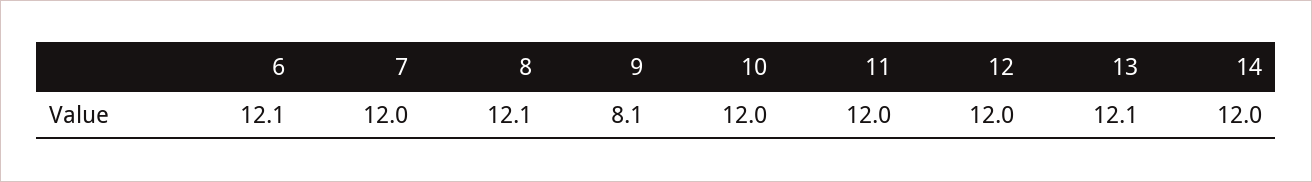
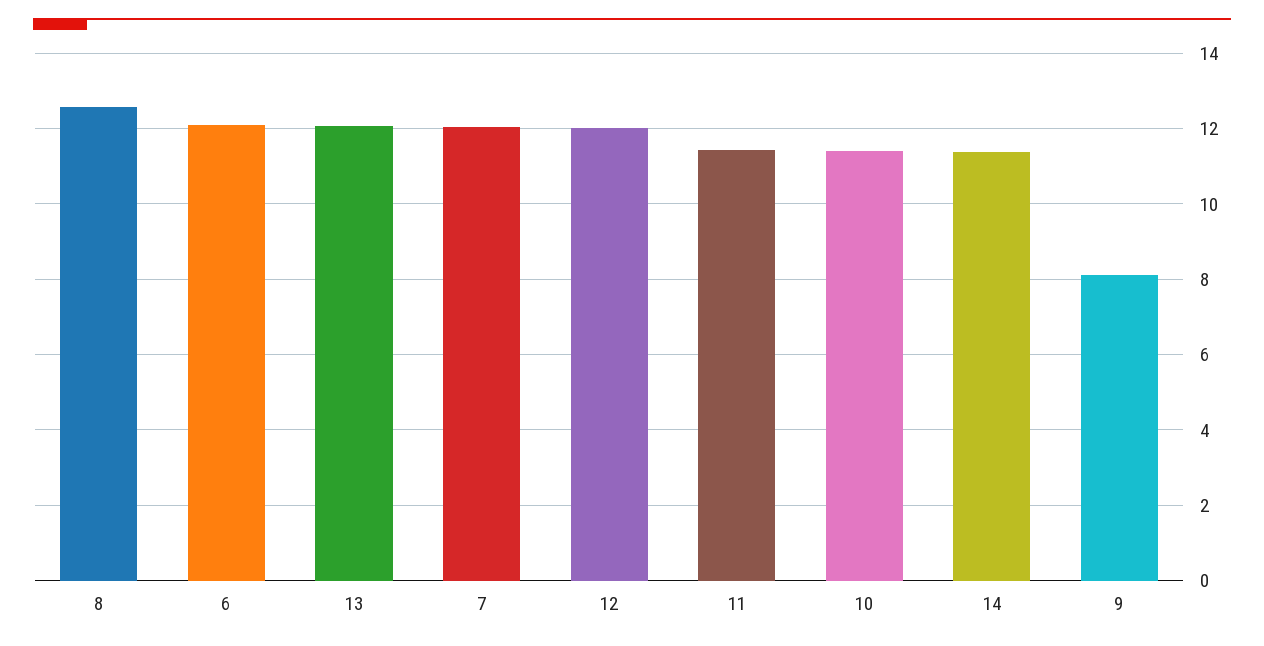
8: 12.1 -> 12.6
10: 12 -> 11.4
11: 12 -> 11.4
14: 12 -> 11.4

